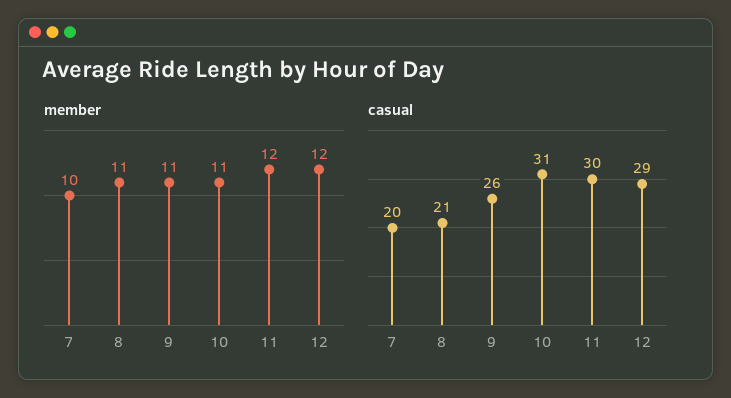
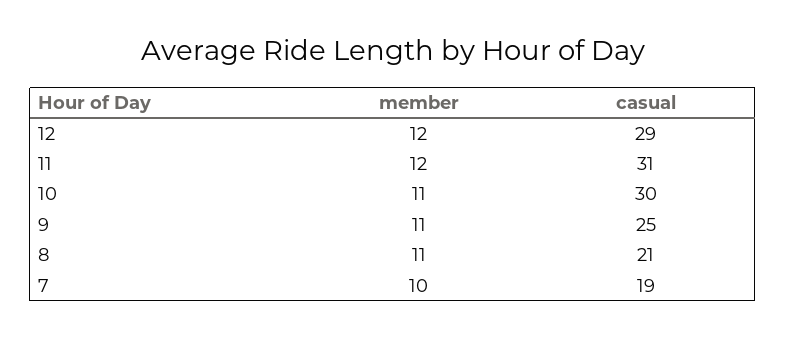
casual, 7: 20 -> 19
casual, 9: 26 -> 25
casual, 10: 31 -> 30
casual, 11: 30 -> 31

